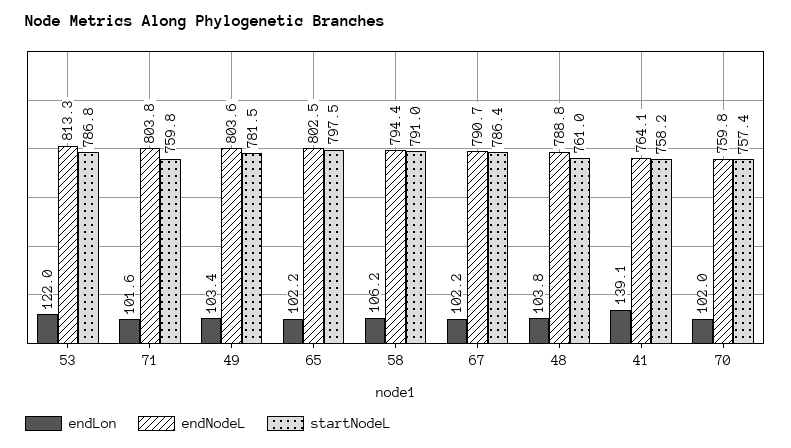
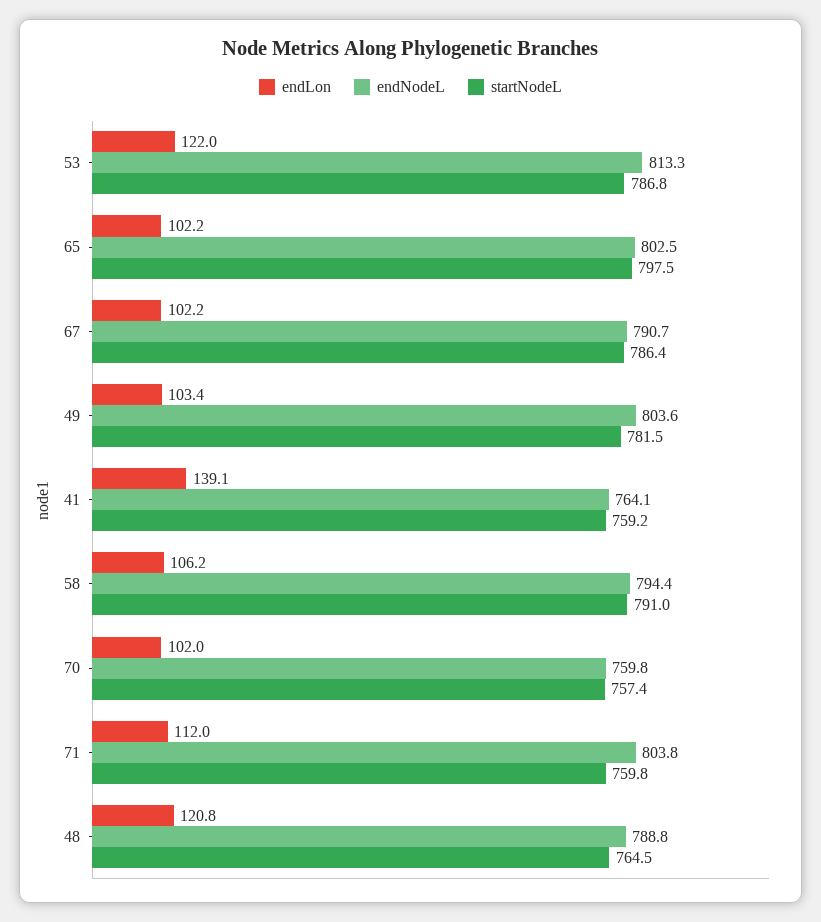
endLon, 71: 101.6 -> 112
endLon, 48: 103.8 -> 120.8
startNodeL, 48: 761 -> 764.5
startNodeL, 41: 758.2 -> 759.2

